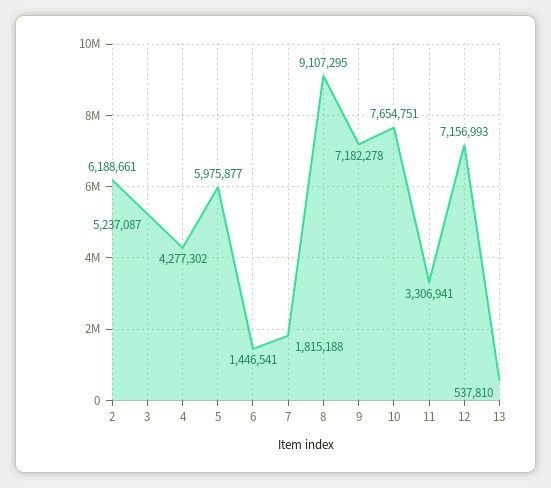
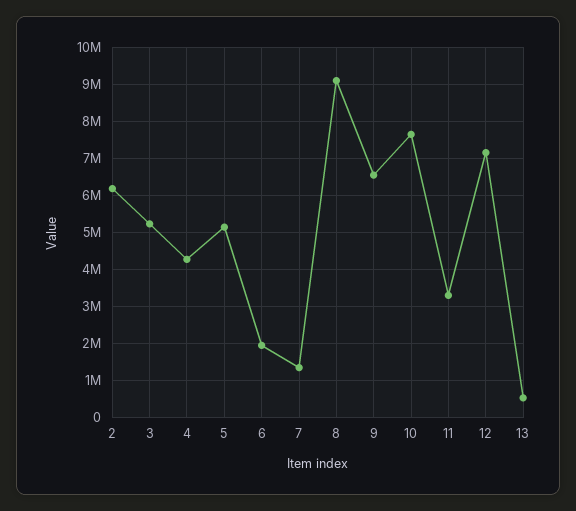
5: 5975877 -> 5200000
6: 1446541 -> 2000000
7: 1815188 -> 1400000
9: 7182278 -> 6600000

